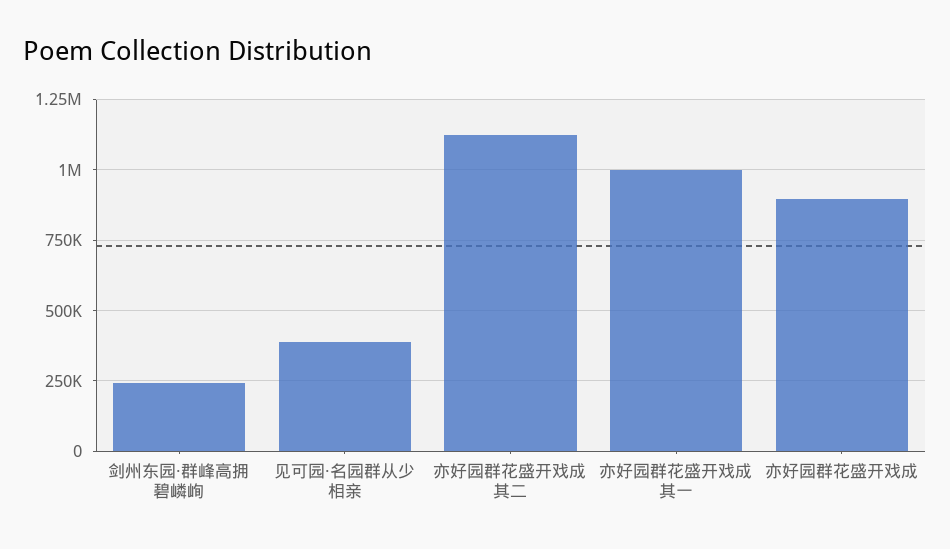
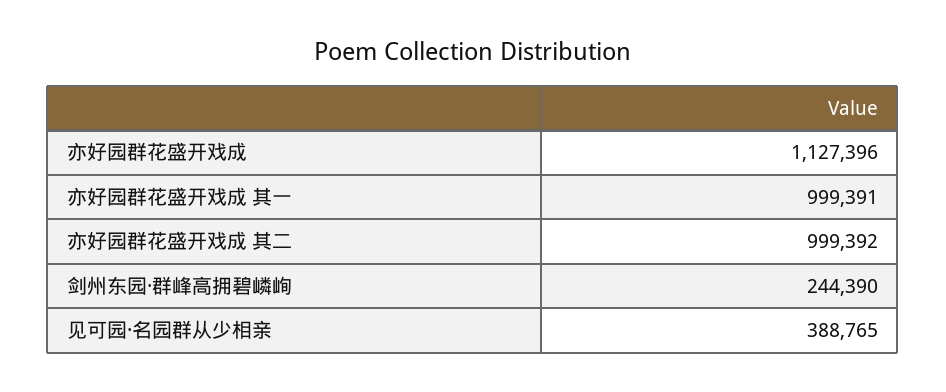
亦好园群花盛开戏成 其二: 1125000 -> 999392
亦好园群花盛开戏成: 900000 -> 1127396

